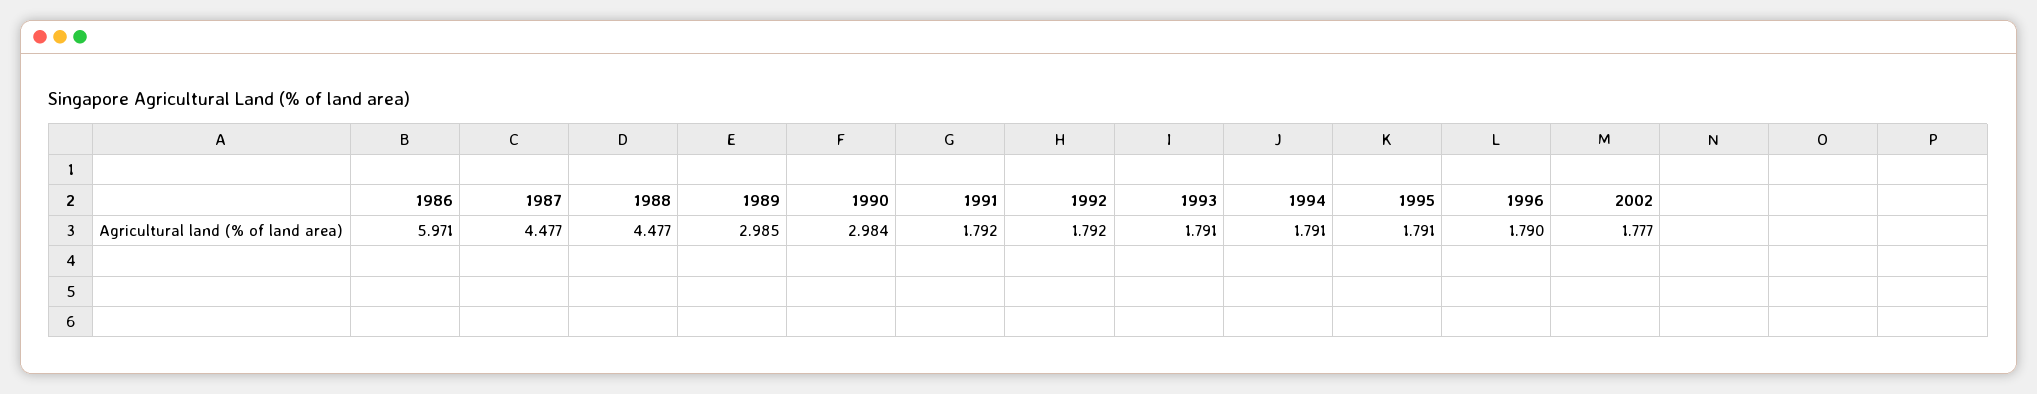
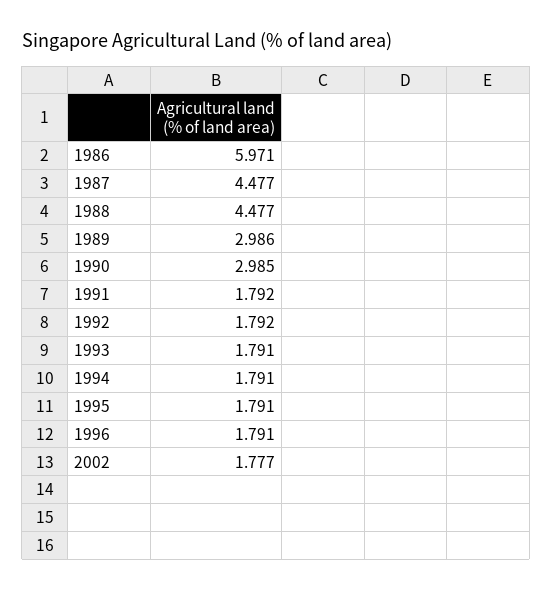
1989: 2.985 -> 2.986
1990: 2.984 -> 2.985
1996: 1.79 -> 1.791

